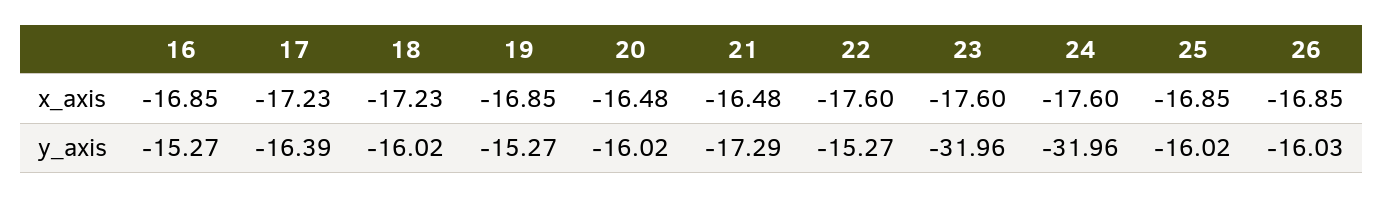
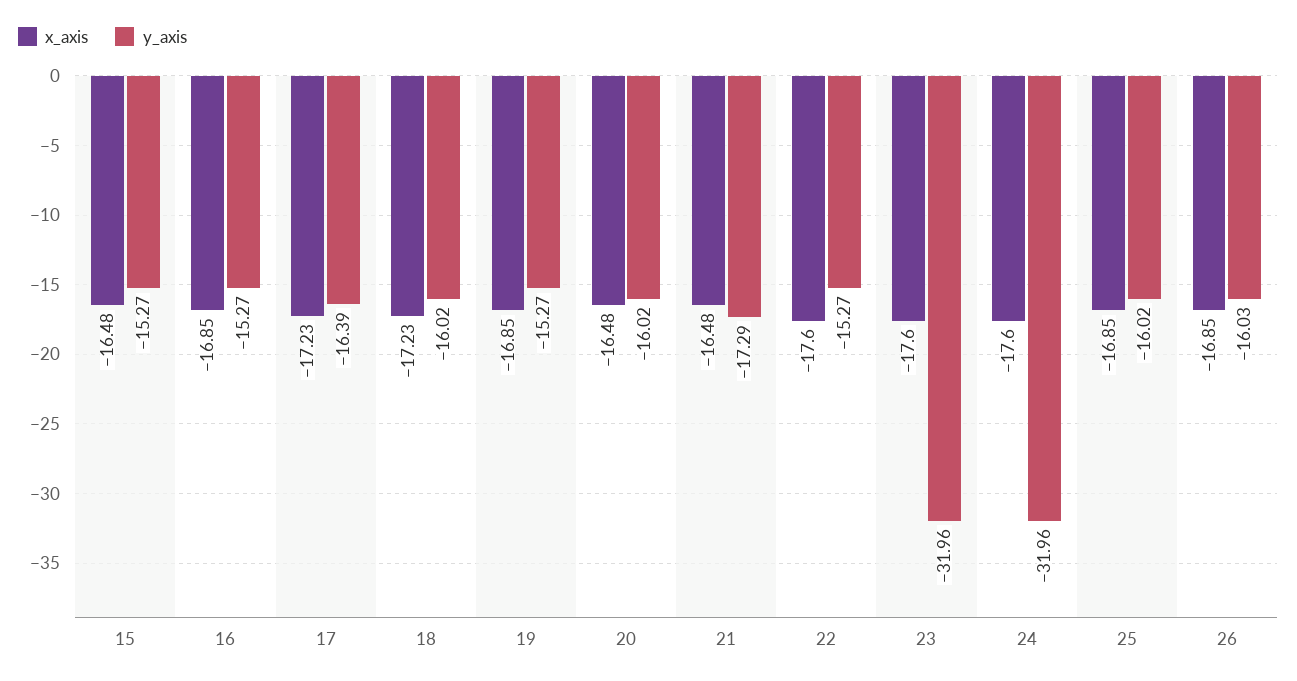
x_axis, 15: none -> -16.48
y_axis, 15: none -> -15.27

